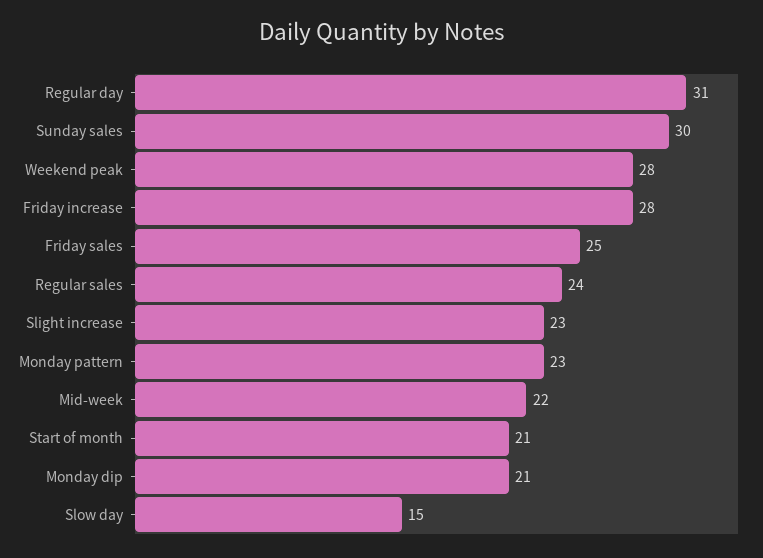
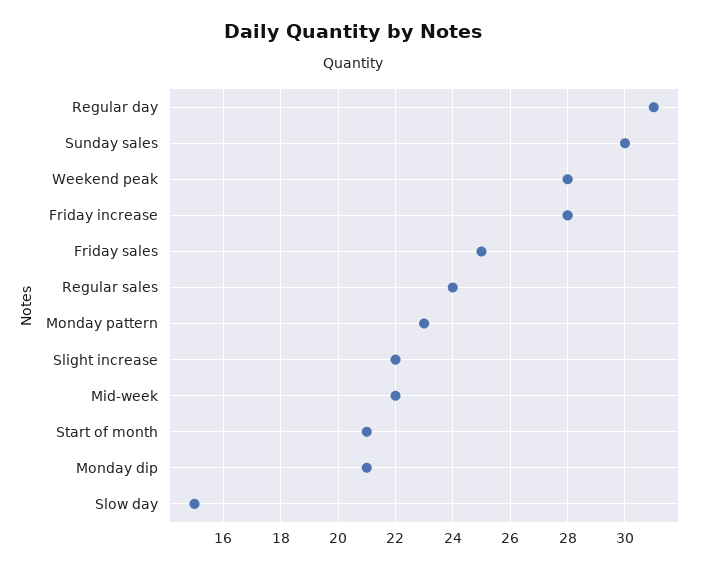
Slight increase: 23 -> 22

